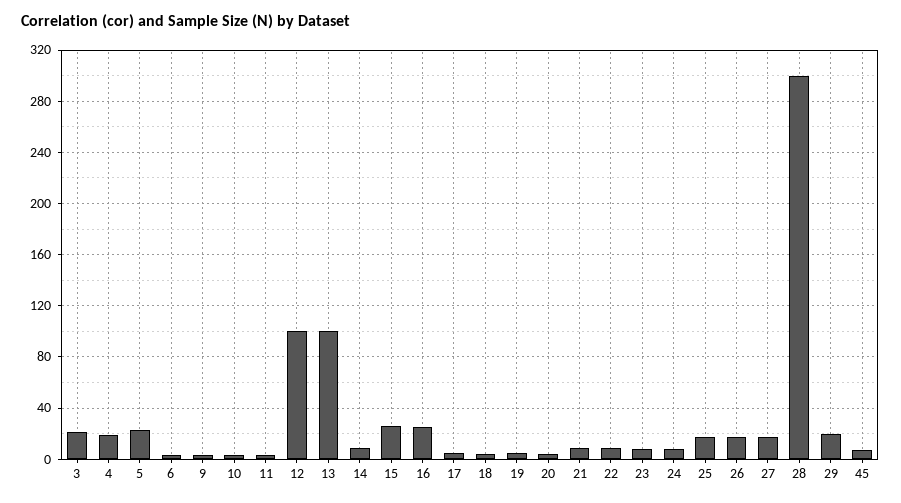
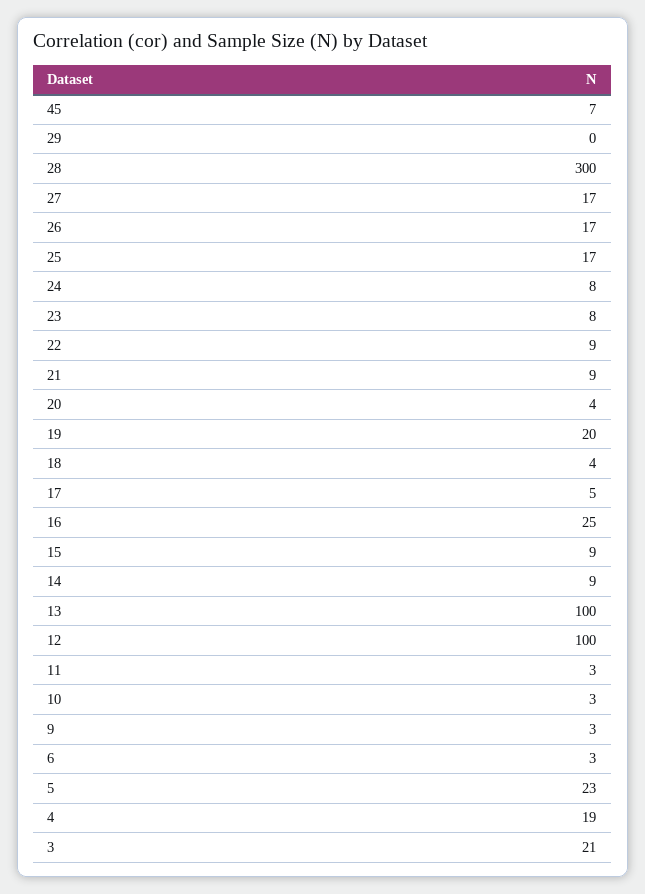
15: 25 -> 9
19: 5 -> 20
29: 20 -> 0

